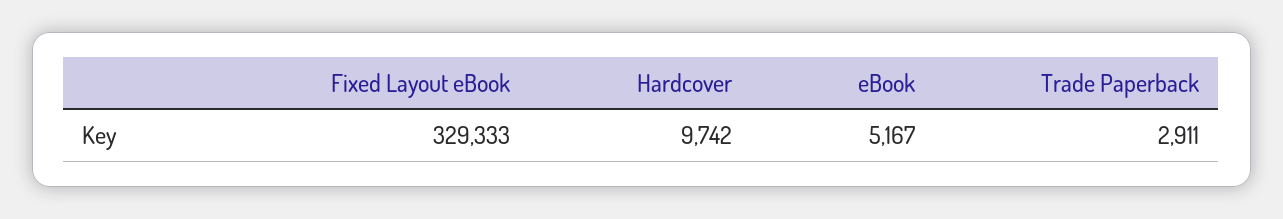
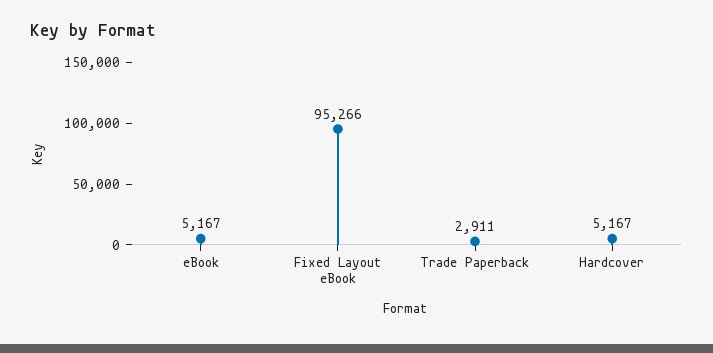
Fixed Layout eBook: 329333 -> 95266
Hardcover: 9742 -> 5167

